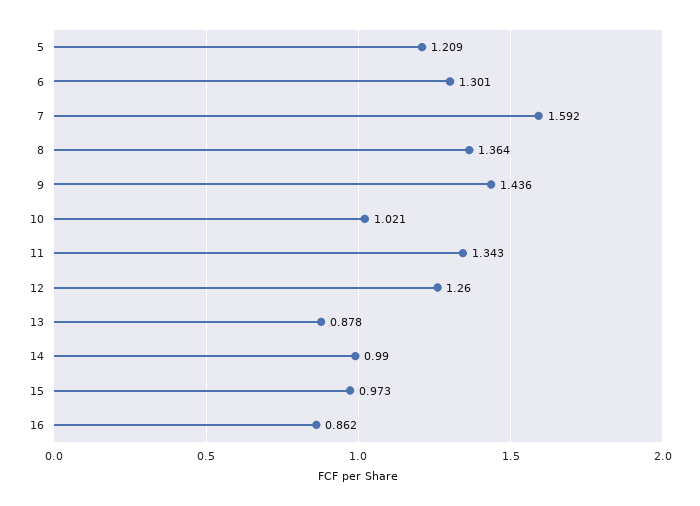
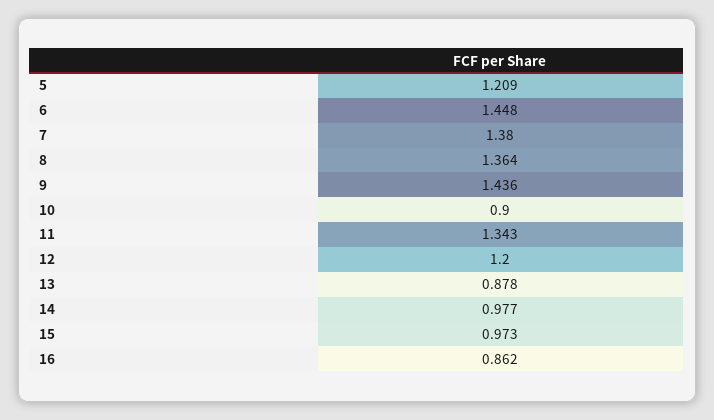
6: 1.301 -> 1.448
7: 1.592 -> 1.38
10: 1.021 -> 0.9
12: 1.26 -> 1.2
14: 0.99 -> 0.977

